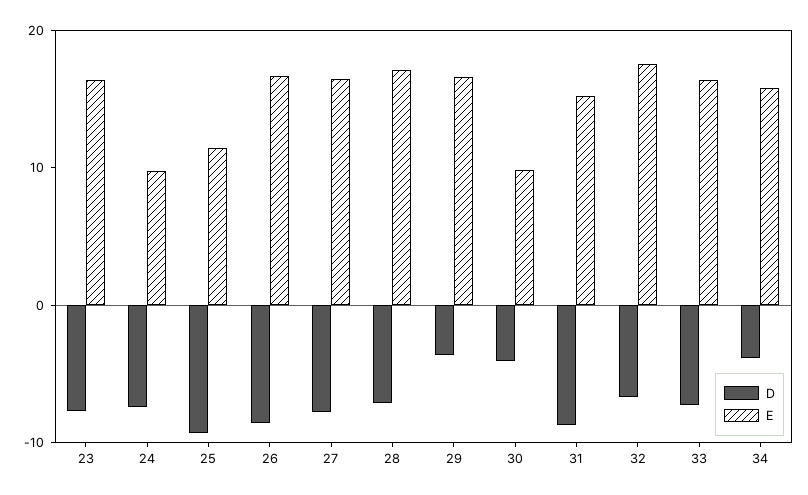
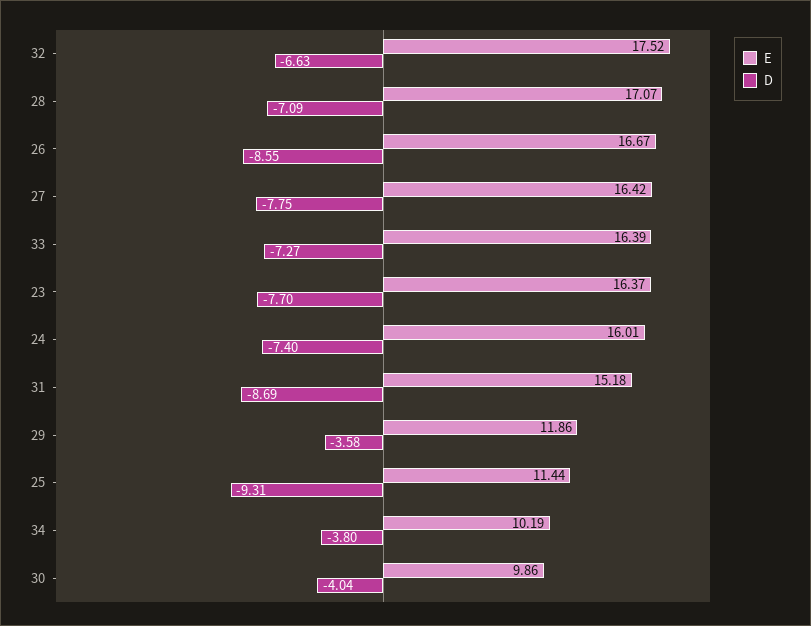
E, 24: 10 -> 16.01
E, 29: 16 -> 11.86
E, 34: 16 -> 10.19

